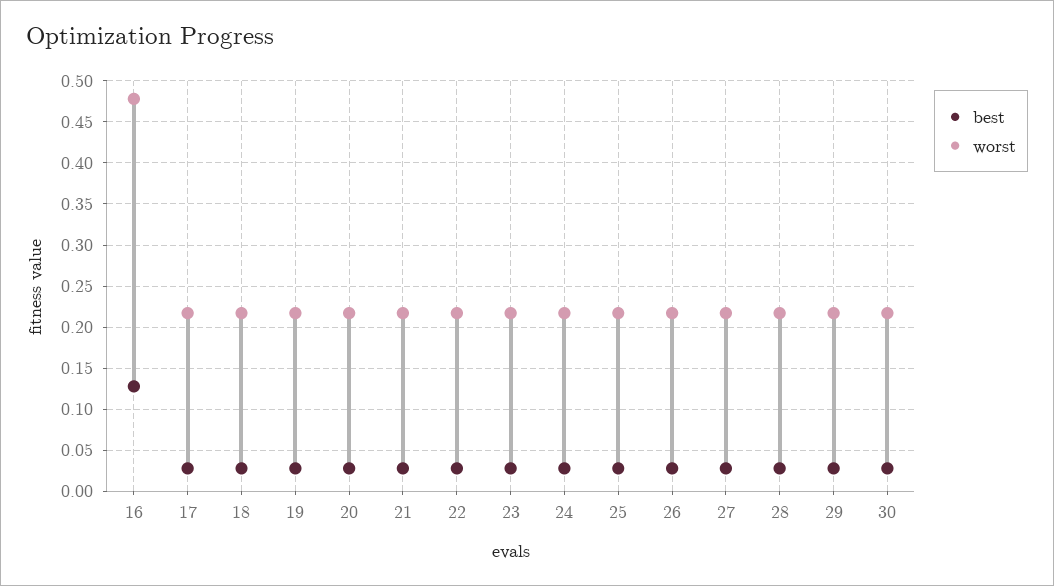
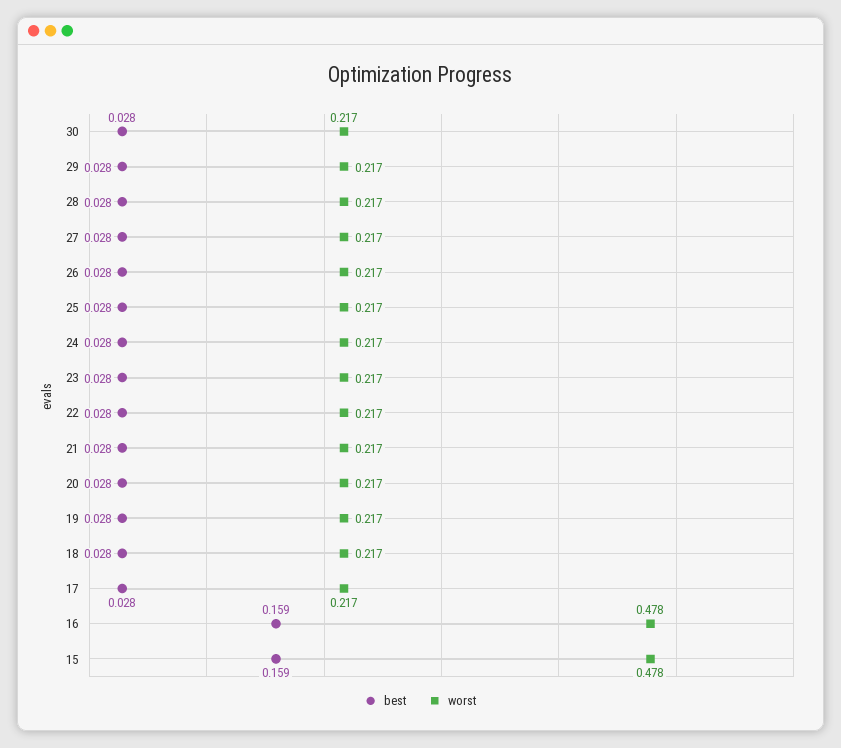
best, 16: 0.13 -> 0.159
best, 15: none -> 0.159
worst, 15: none -> 0.478

